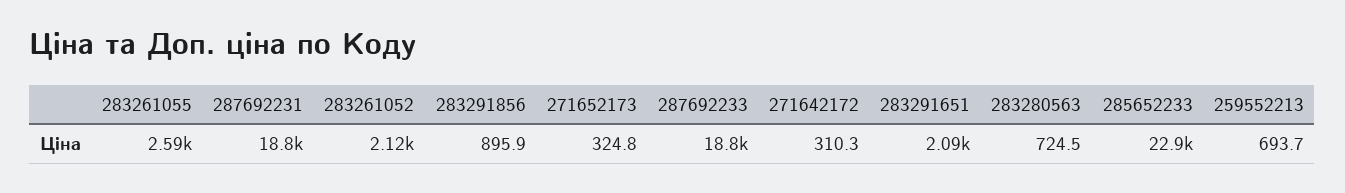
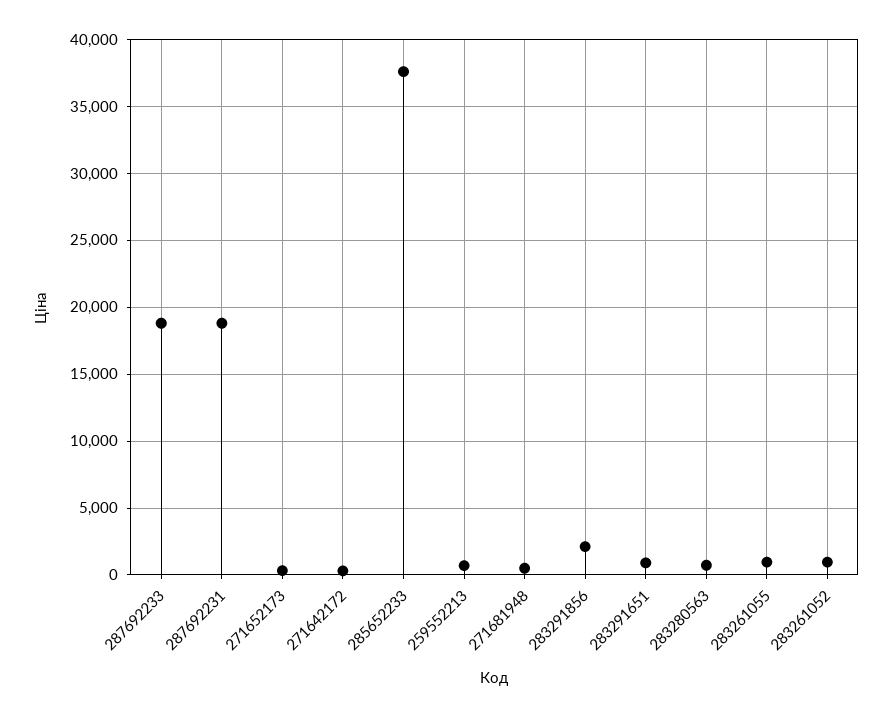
283261055: 2590 -> 1000
283261052: 2120 -> 1000
283291856: 895.9 -> 2000
283291651: 2090 -> 1000
285652233: 22900 -> 37500
271681948: none -> 500

